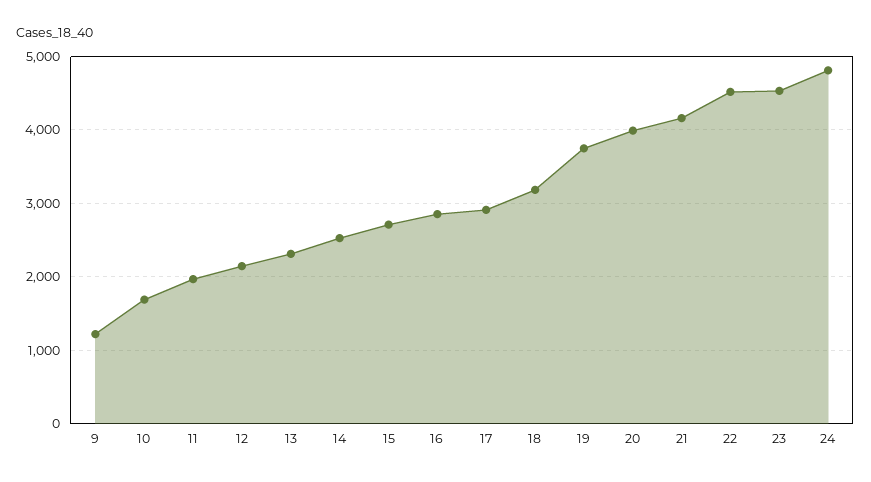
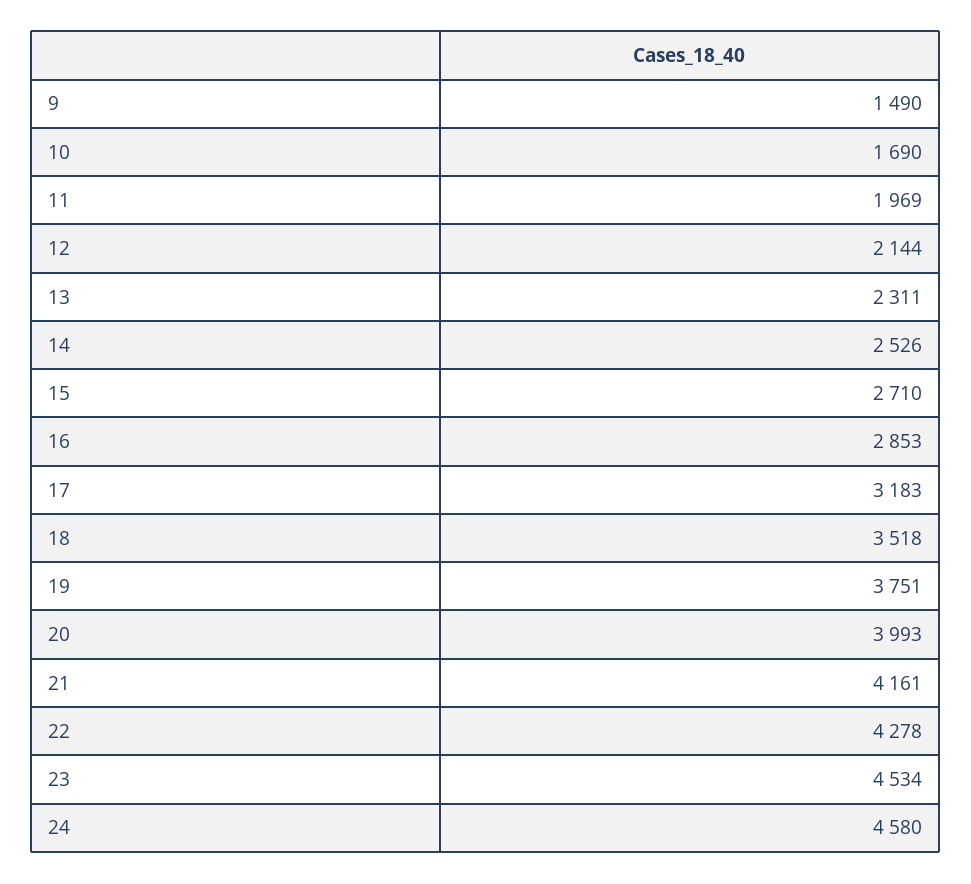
9: 1200 -> 1490
17: 2900 -> 3183
18: 3200 -> 3518
22: 4500 -> 4278
24: 4800 -> 4580

